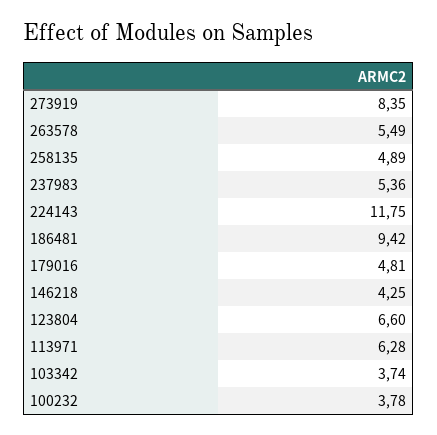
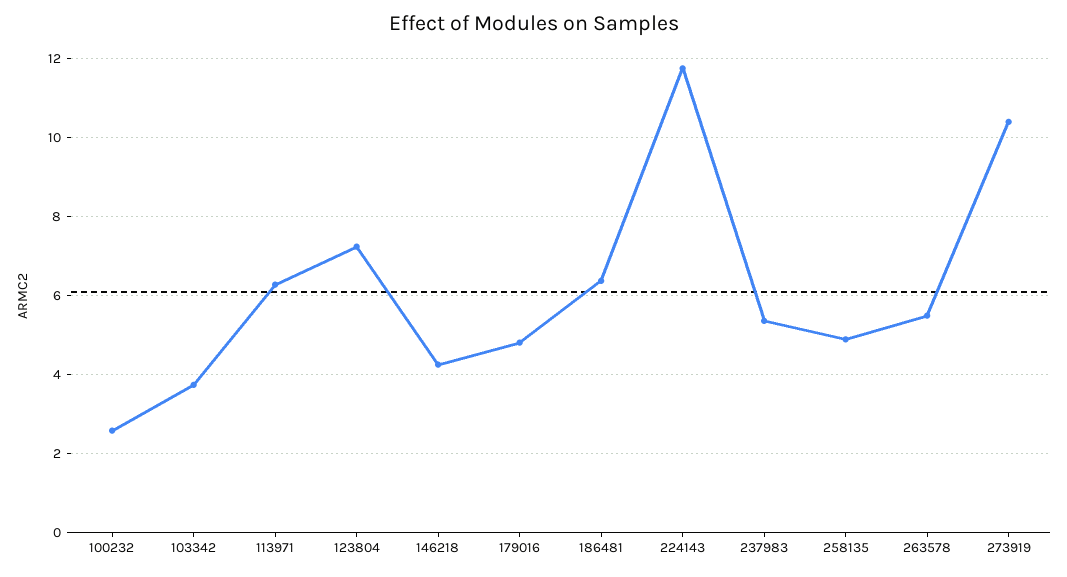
273919: 8.35 -> 10.4
186481: 9.42 -> 6.4
123804: 6.6 -> 7.2
100232: 3.78 -> 2.6

